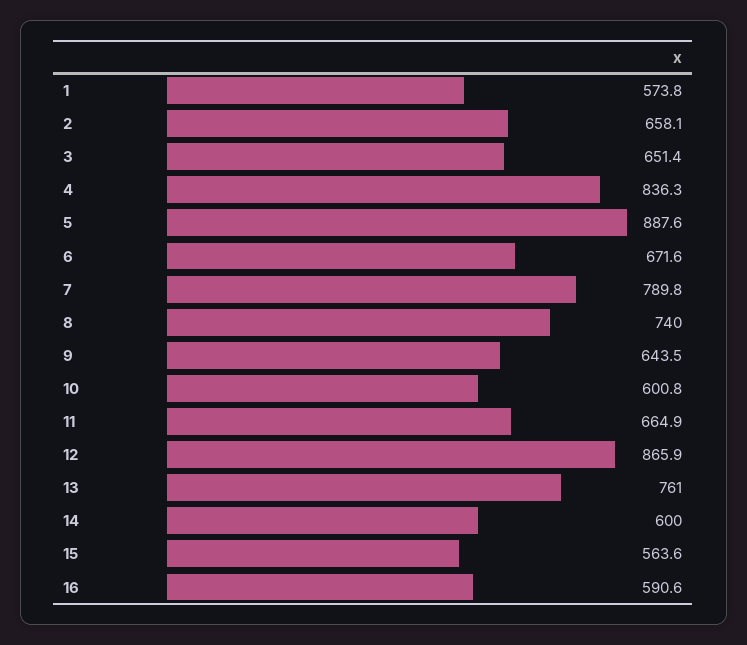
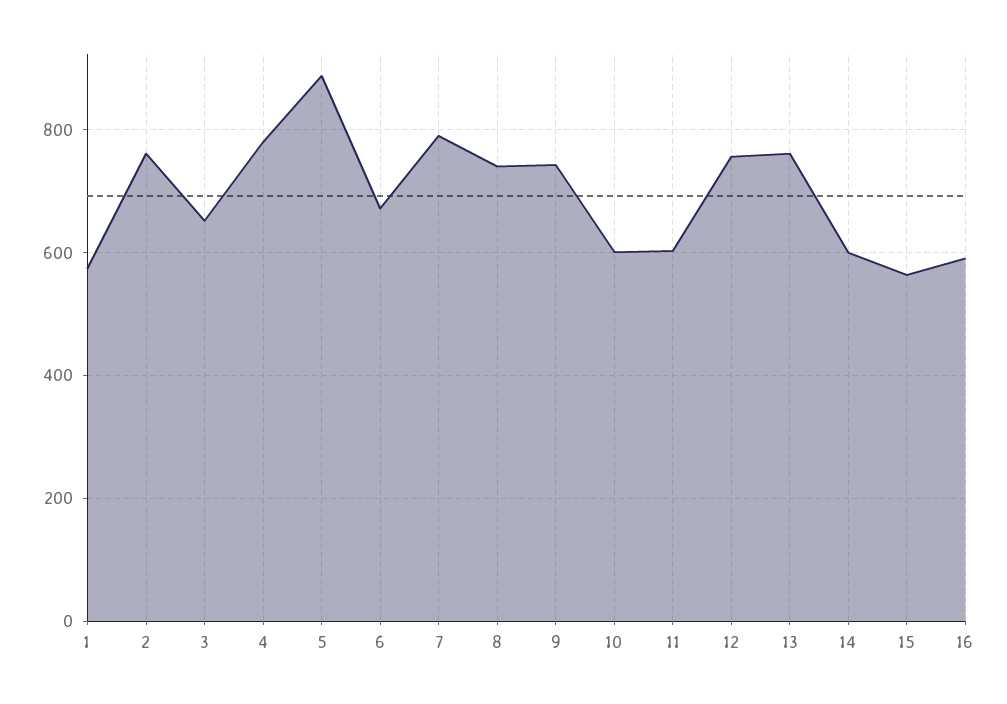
2: 658.1 -> 760
4: 836.3 -> 780
9: 643.5 -> 740
11: 664.9 -> 600
12: 865.9 -> 760

